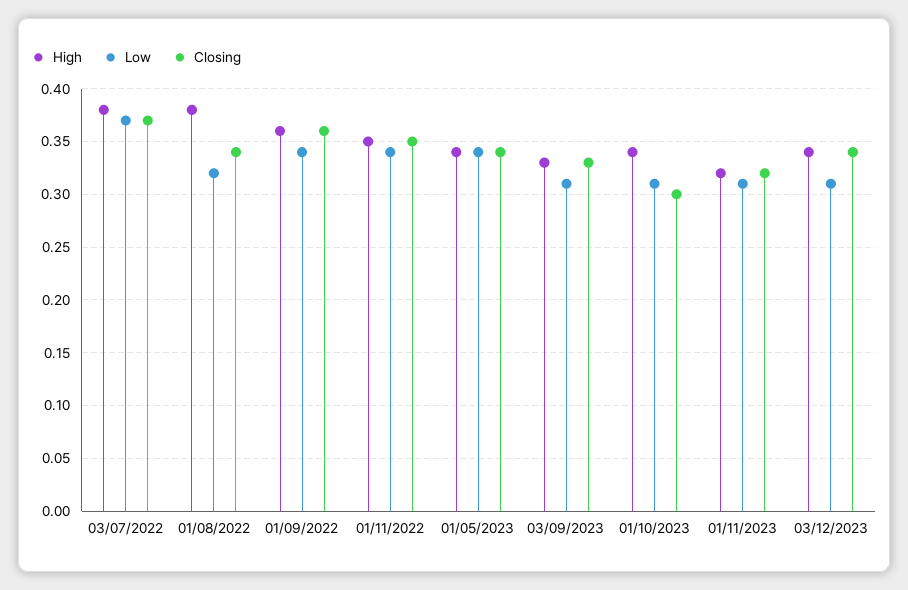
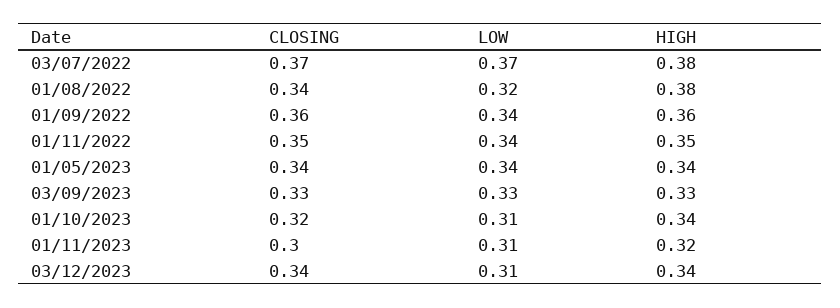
Low, 03/09/2023: 0.31 -> 0.33
Closing, 01/10/2023: 0.3 -> 0.32
Closing, 01/11/2023: 0.32 -> 0.3

